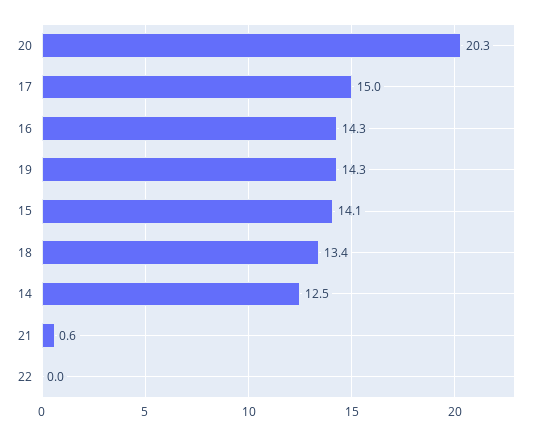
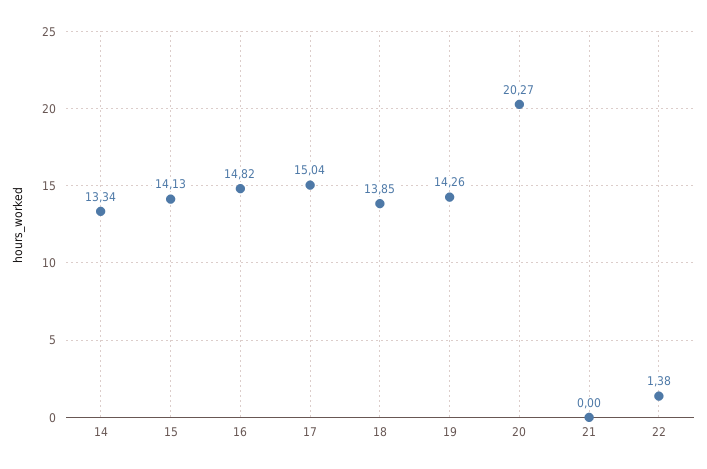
16: 14.3 -> 14.82
18: 13.4 -> 13.85
14: 12.5 -> 13.34
21: 0.6 -> 0
22: 0 -> 1.38

